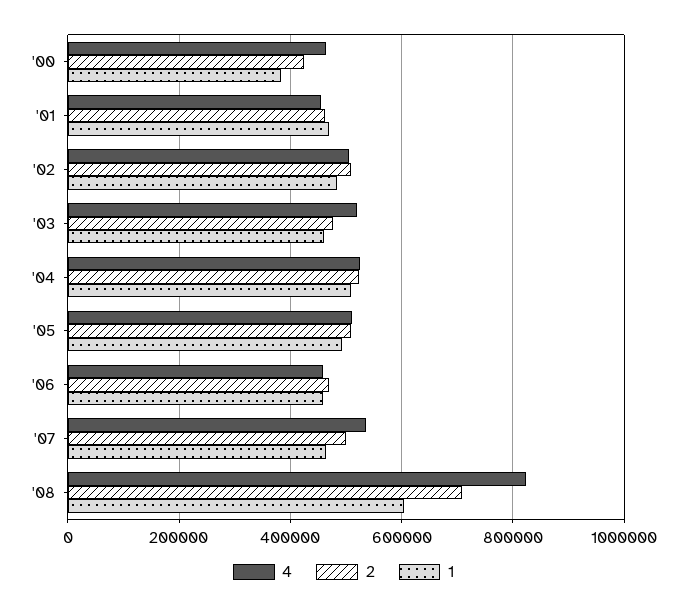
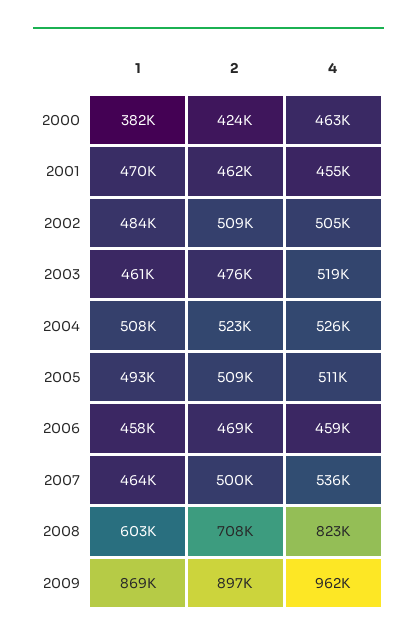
1, 2009: none -> 869000
2, 2009: none -> 897000
4, 2009: none -> 962000

